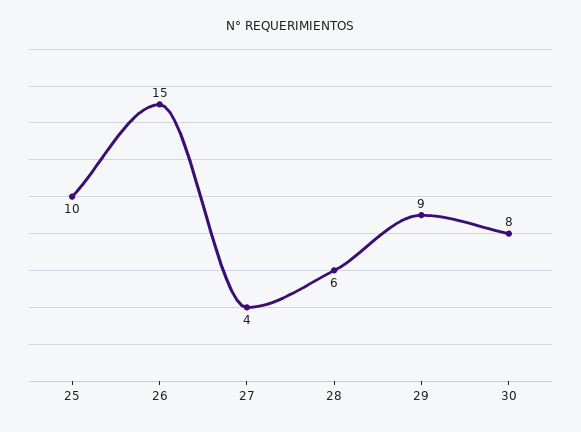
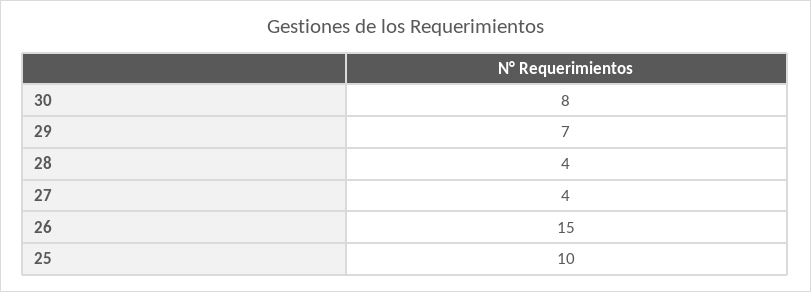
28: 6 -> 4
29: 9 -> 7

